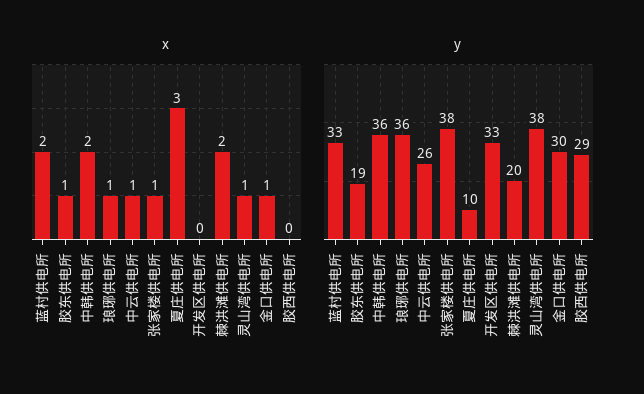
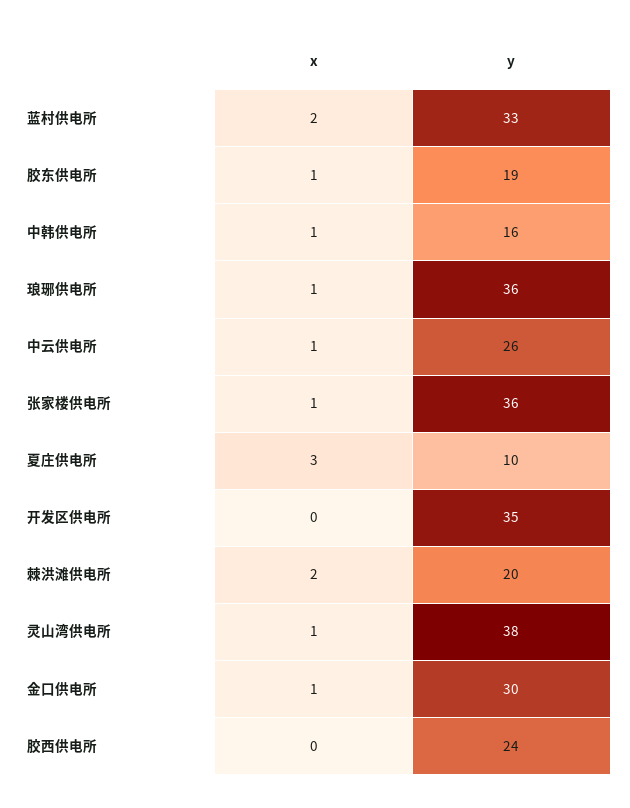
x, 中韩供电所: 2 -> 1
y, 中韩供电所: 36 -> 16
y, 张家楼供电所: 38 -> 36
y, 开发区供电所: 33 -> 35
y, 胶西供电所: 29 -> 24

